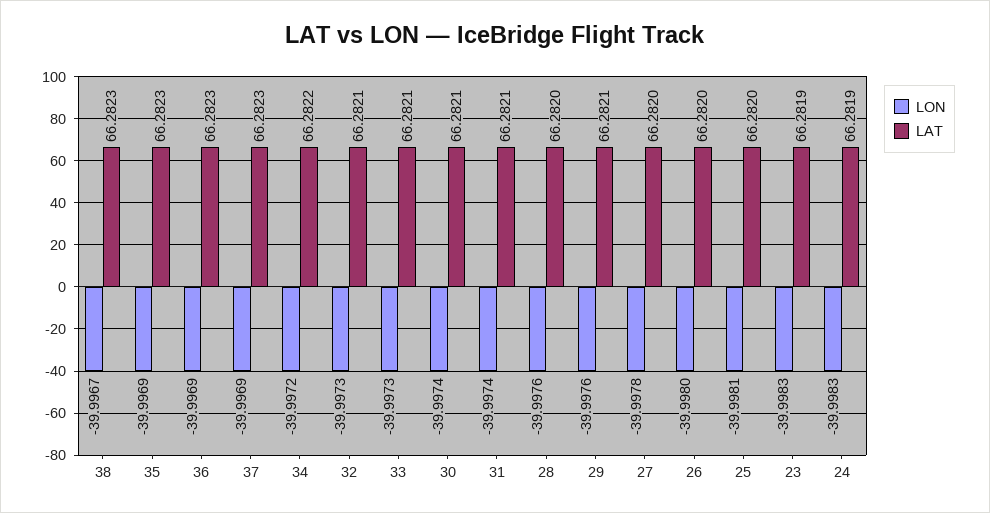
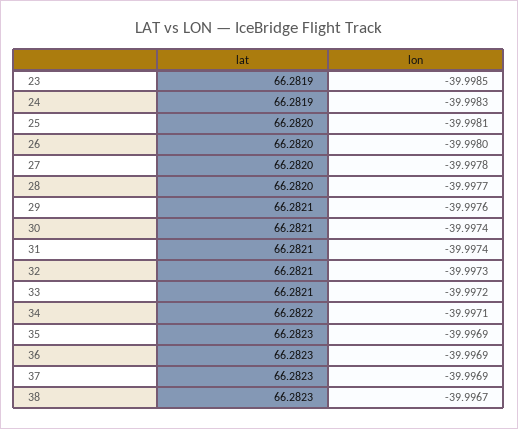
LON, 34: -39.9972 -> -39.9971
LON, 33: -39.9973 -> -39.9972
LON, 28: -39.9976 -> -39.9977
LON, 23: -39.9983 -> -39.9985

